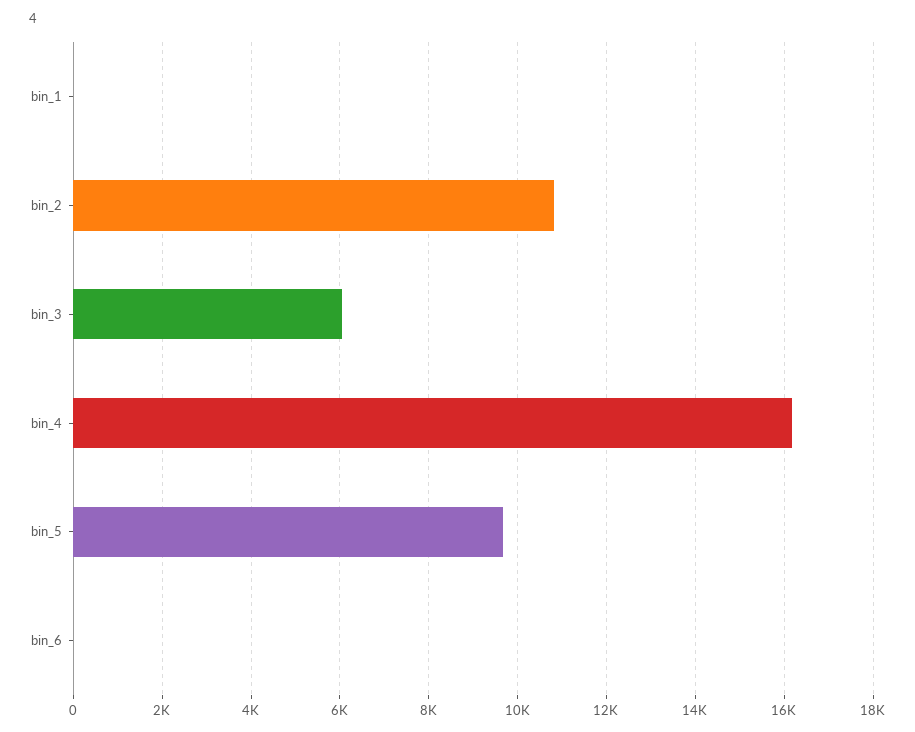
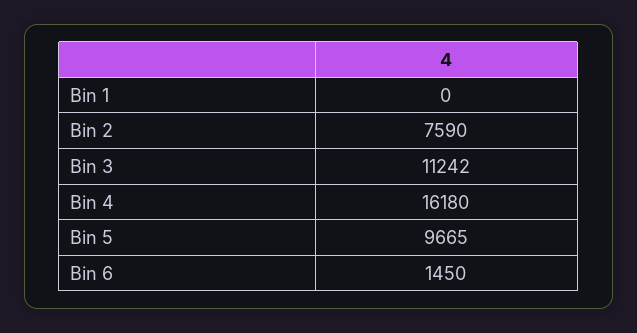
bin_2: 10800 -> 7590
bin_3: 6000 -> 11242
bin_6: 0 -> 1450

